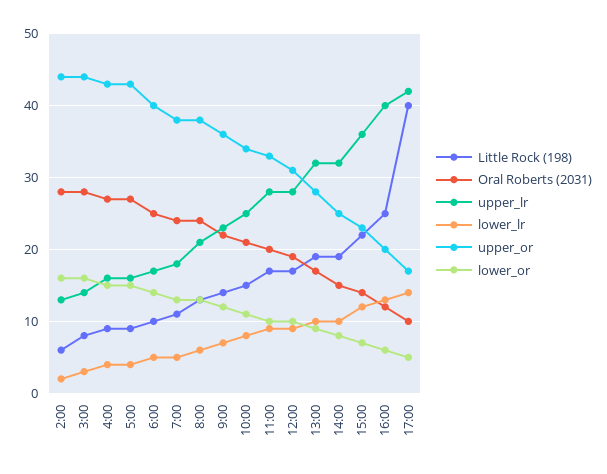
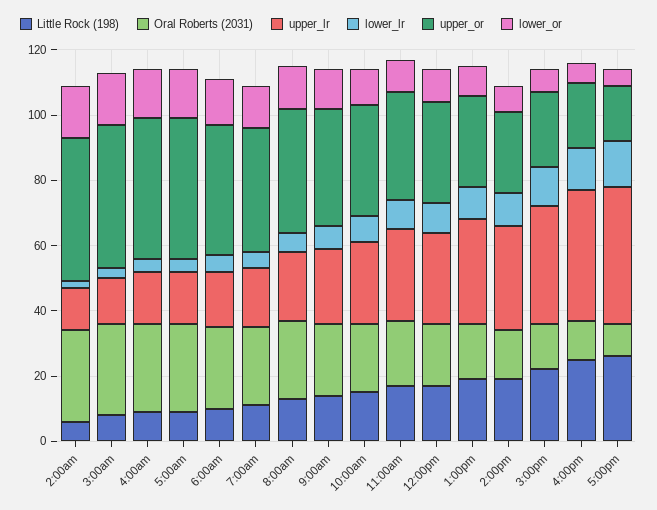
Little Rock (198), 17:00: 40 -> 25

